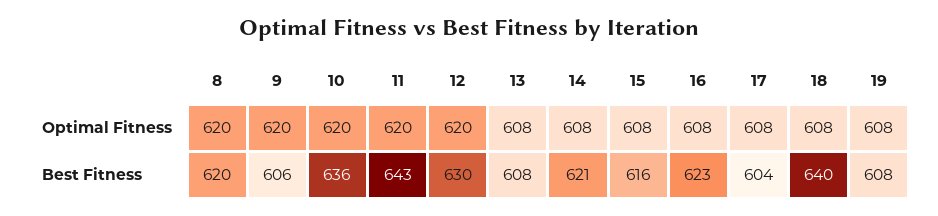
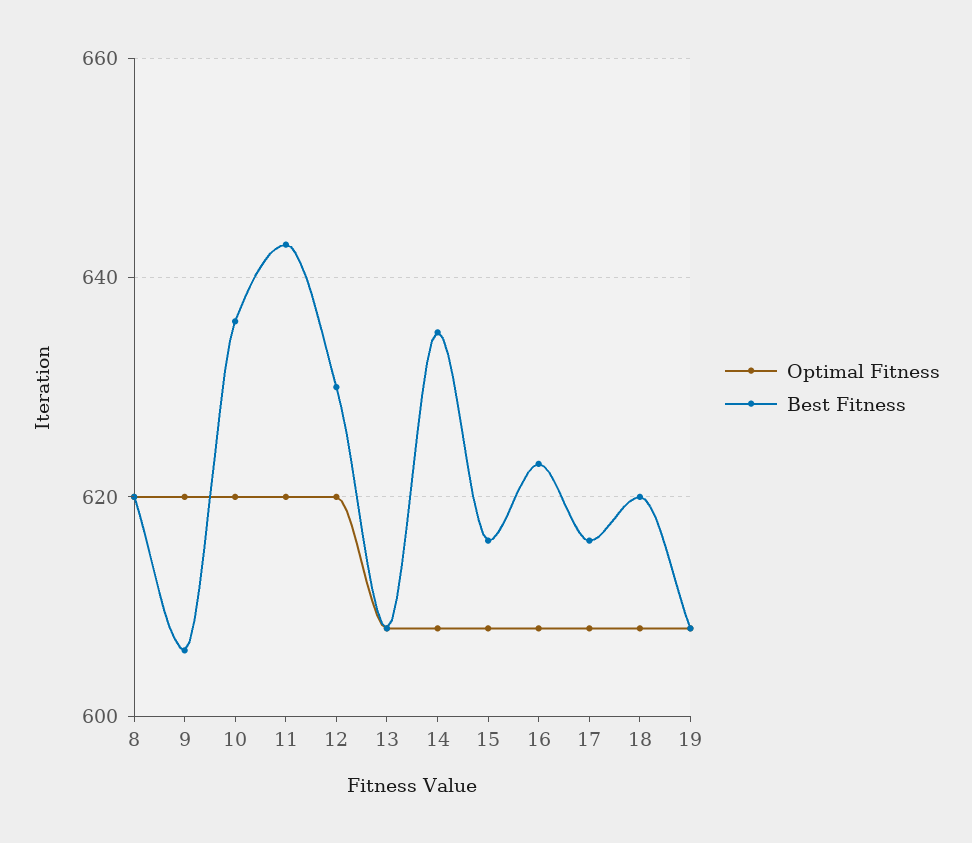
Best Fitness, 14: 621 -> 635
Best Fitness, 17: 604 -> 615
Best Fitness, 18: 640 -> 620

